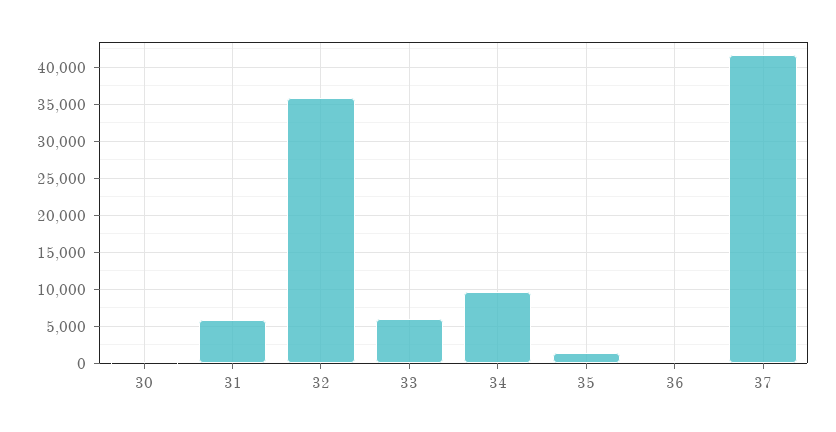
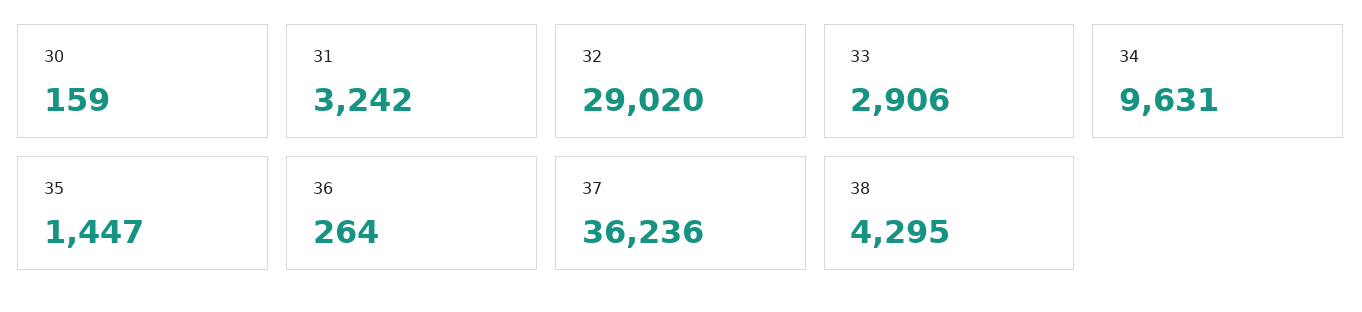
31: 6000 -> 3242
32: 36000 -> 29020
33: 6000 -> 2906
37: 42000 -> 36236
38: none -> 4295

